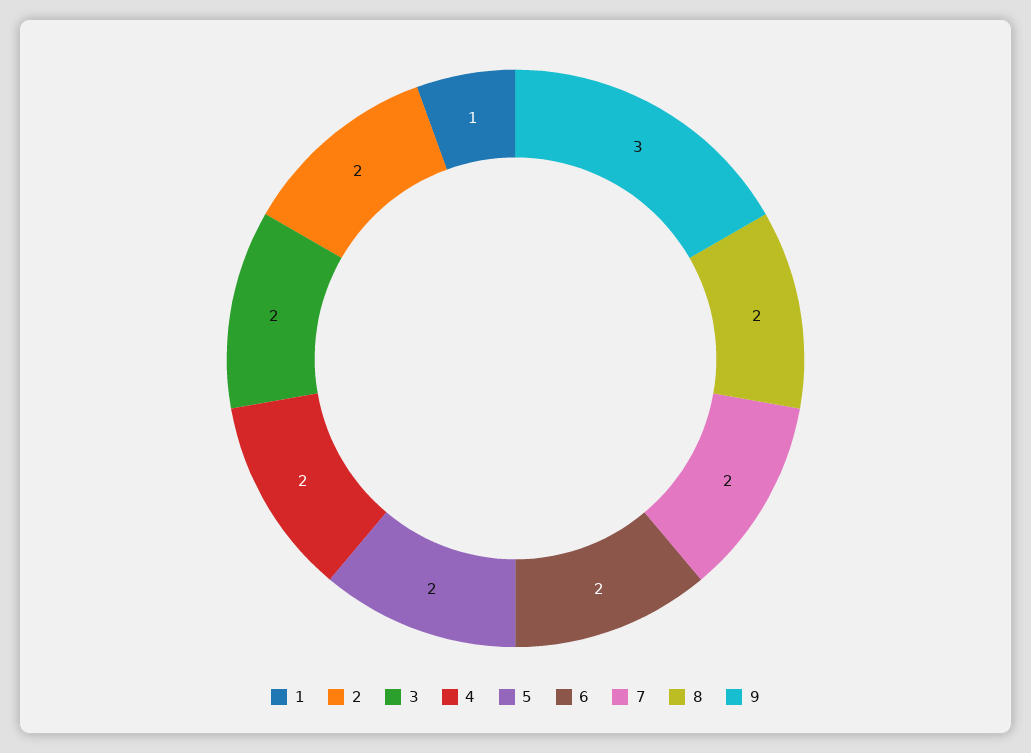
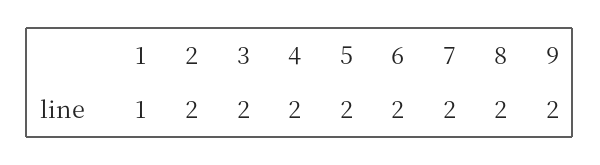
9: 3 -> 2

